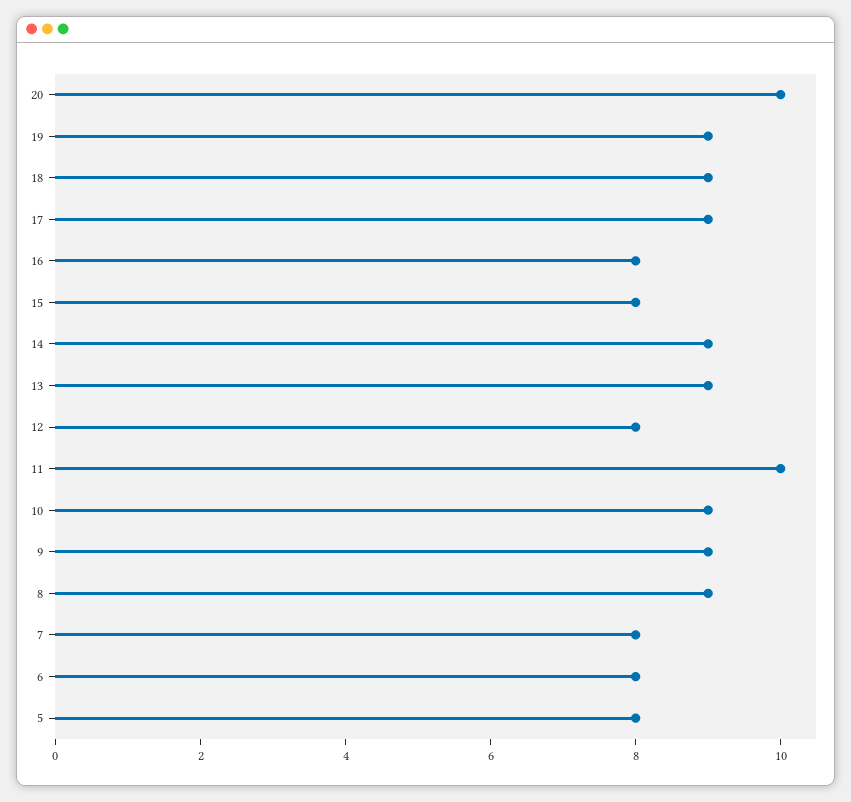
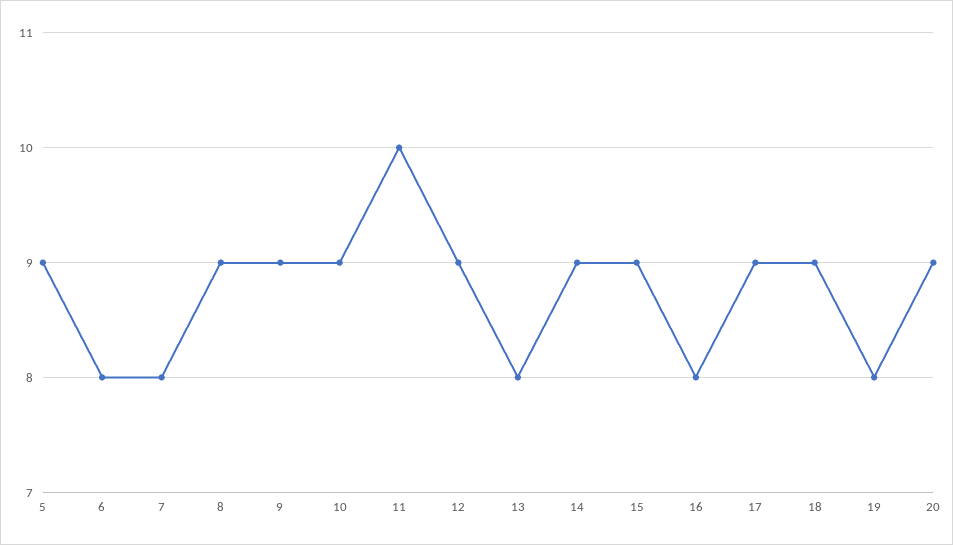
20: 10 -> 9
19: 9 -> 8
15: 8 -> 9
13: 9 -> 8
12: 8 -> 9
5: 8 -> 9

